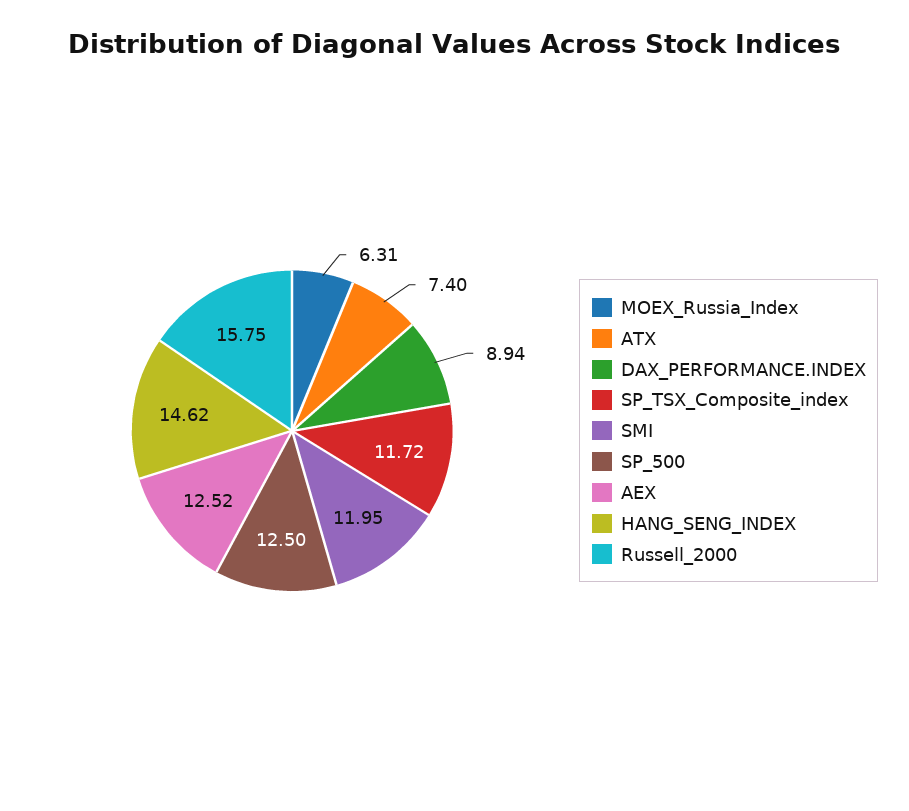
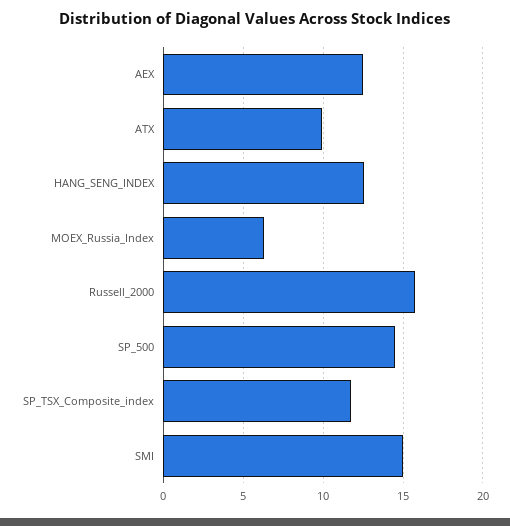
ATX: 7.4 -> 10
DAX_PERFORMANCE.INDEX: 8.94 -> none
SMI: 11.95 -> 15
SP_500: 12.5 -> 14.5
HANG_SENG_INDEX: 14.62 -> 12.5

